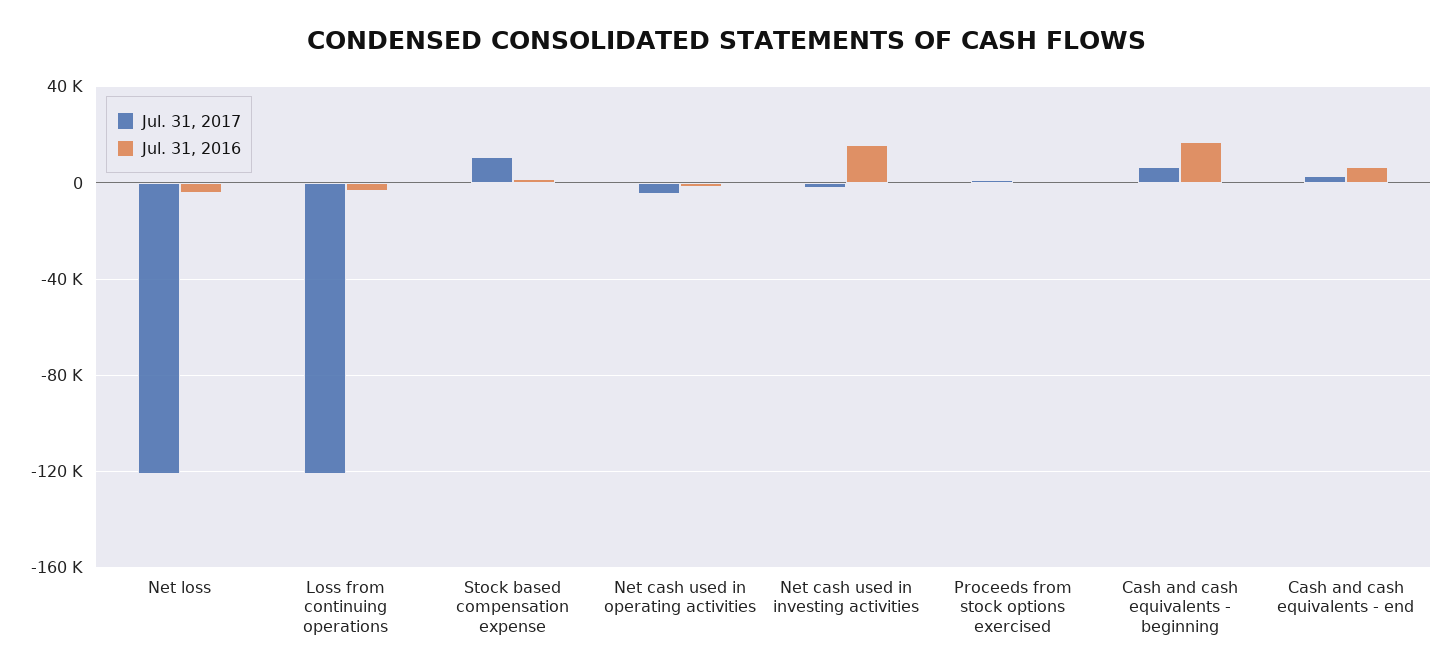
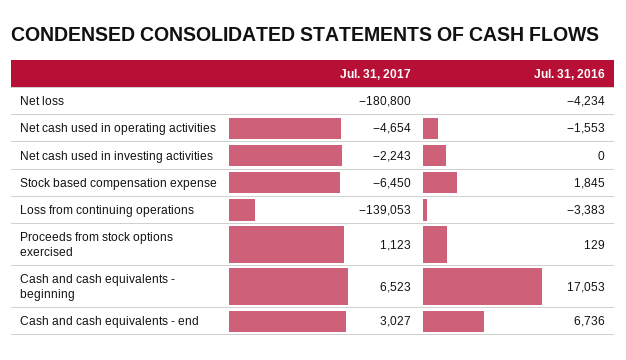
Jul. 31, 2017, Net loss: -120000 -> -180800
Jul. 31, 2017, Loss from continuing operations: -120000 -> -139053
Jul. 31, 2017, Stock based compensation expense: 10000 -> -6450
Jul. 31, 2016, Net cash used in investing activities: 15000 -> 0

